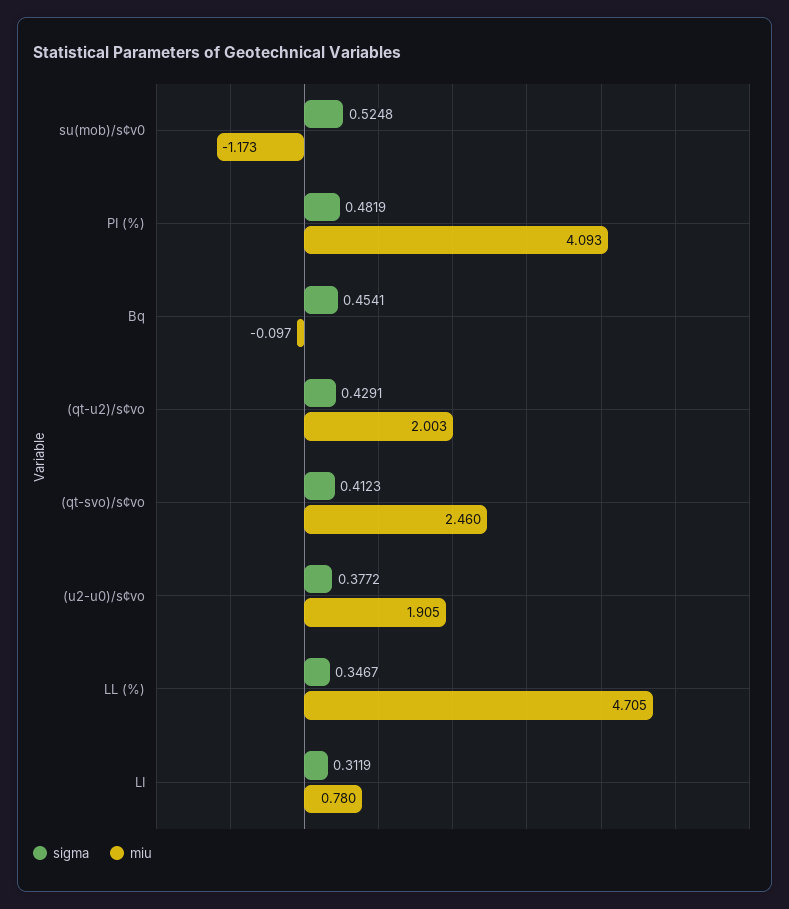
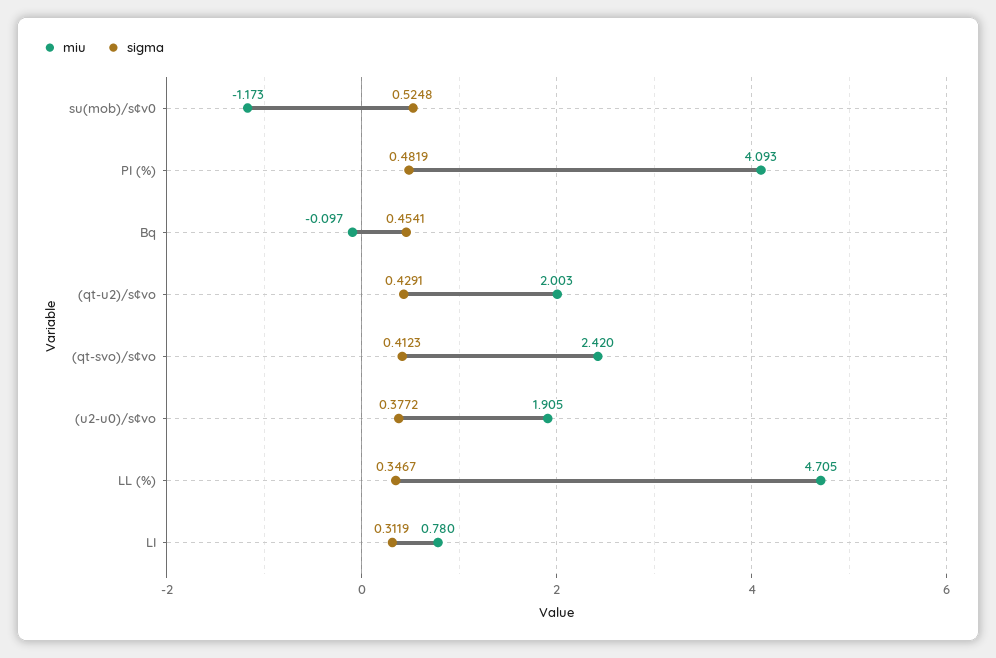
miu, (qt-svo)/s¢vo: 2.46 -> 2.42

